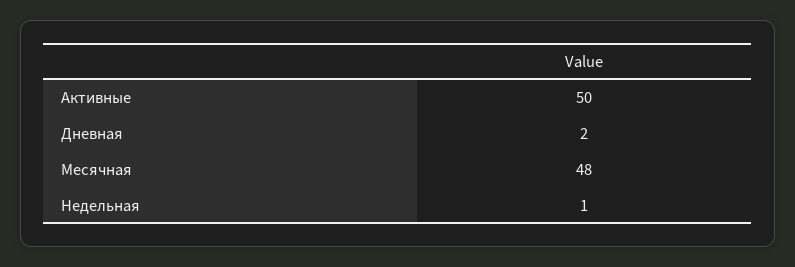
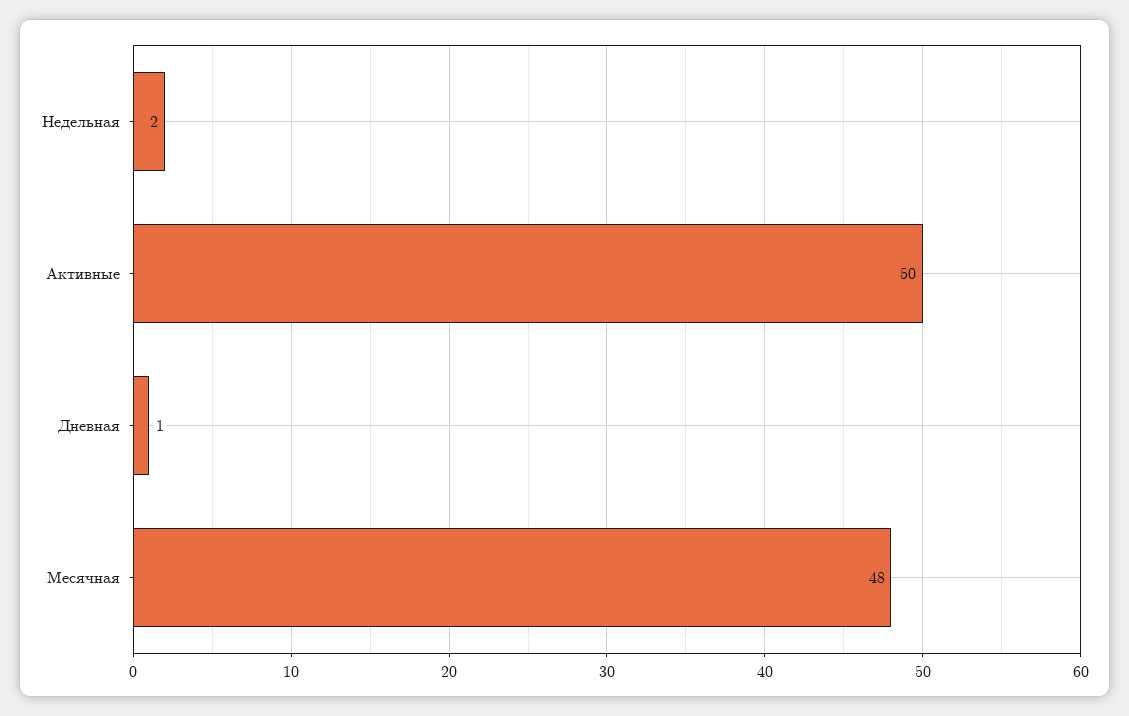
Дневная: 2 -> 1
Недельная: 1 -> 2

